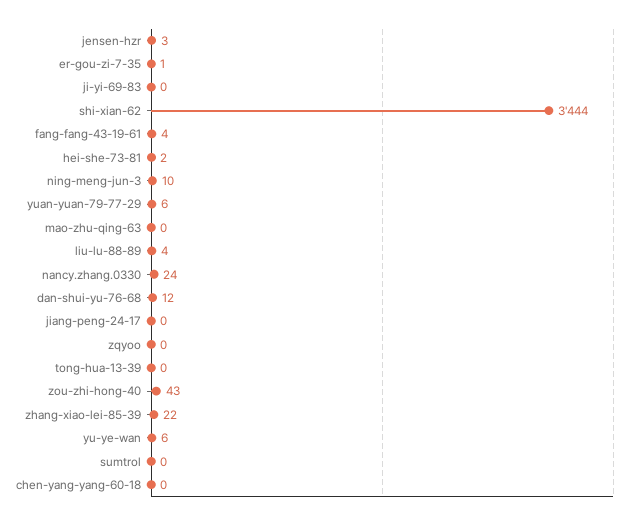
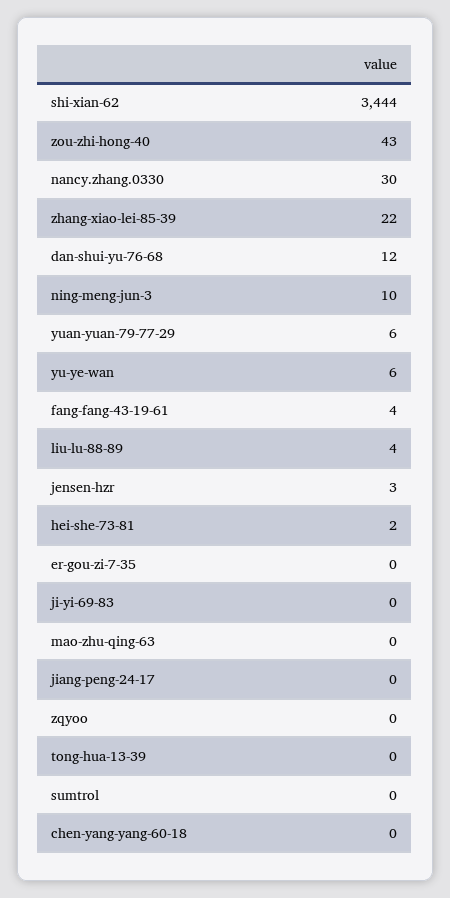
er-gou-zi-7-35: 1 -> 0
nancy.zhang.0330: 24 -> 30

